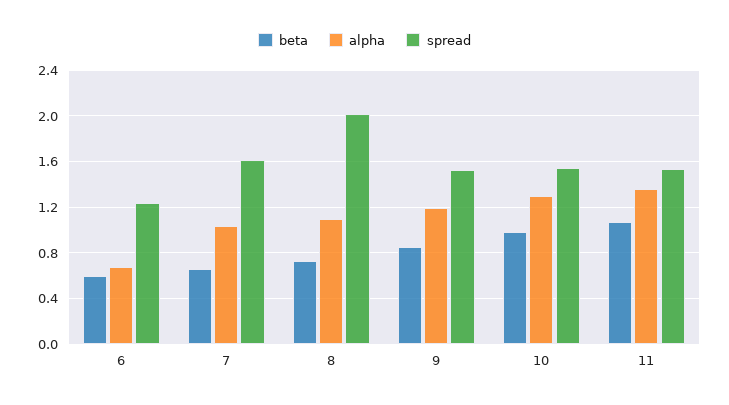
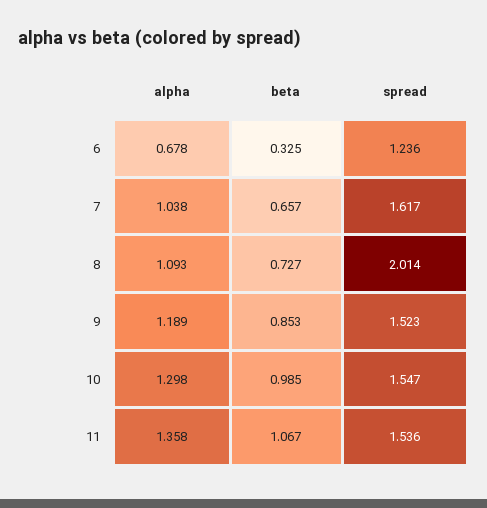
beta, 6: 0.6 -> 0.325

